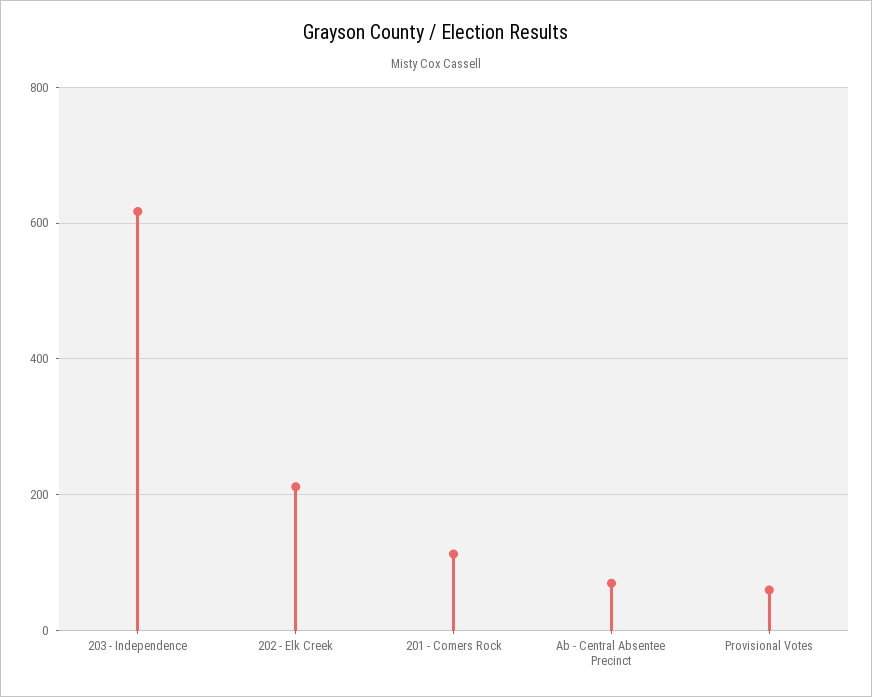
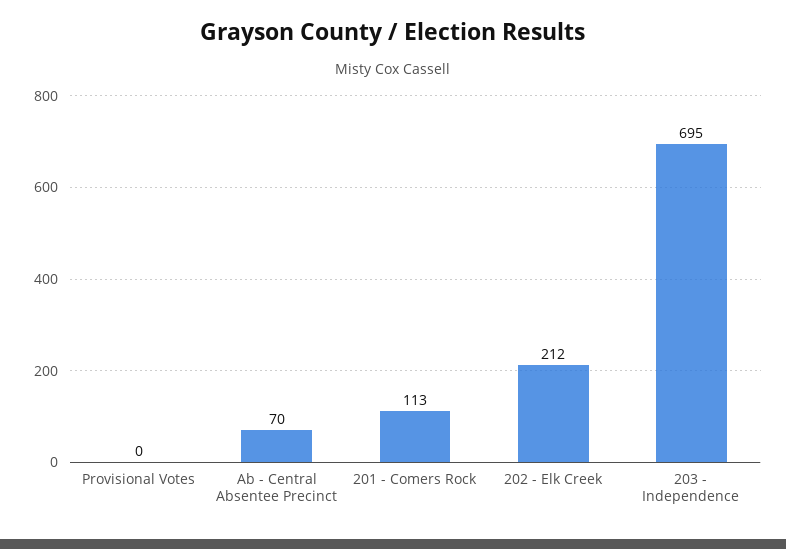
203 - Independence: 620 -> 695
Provisional Votes: 60 -> 0

